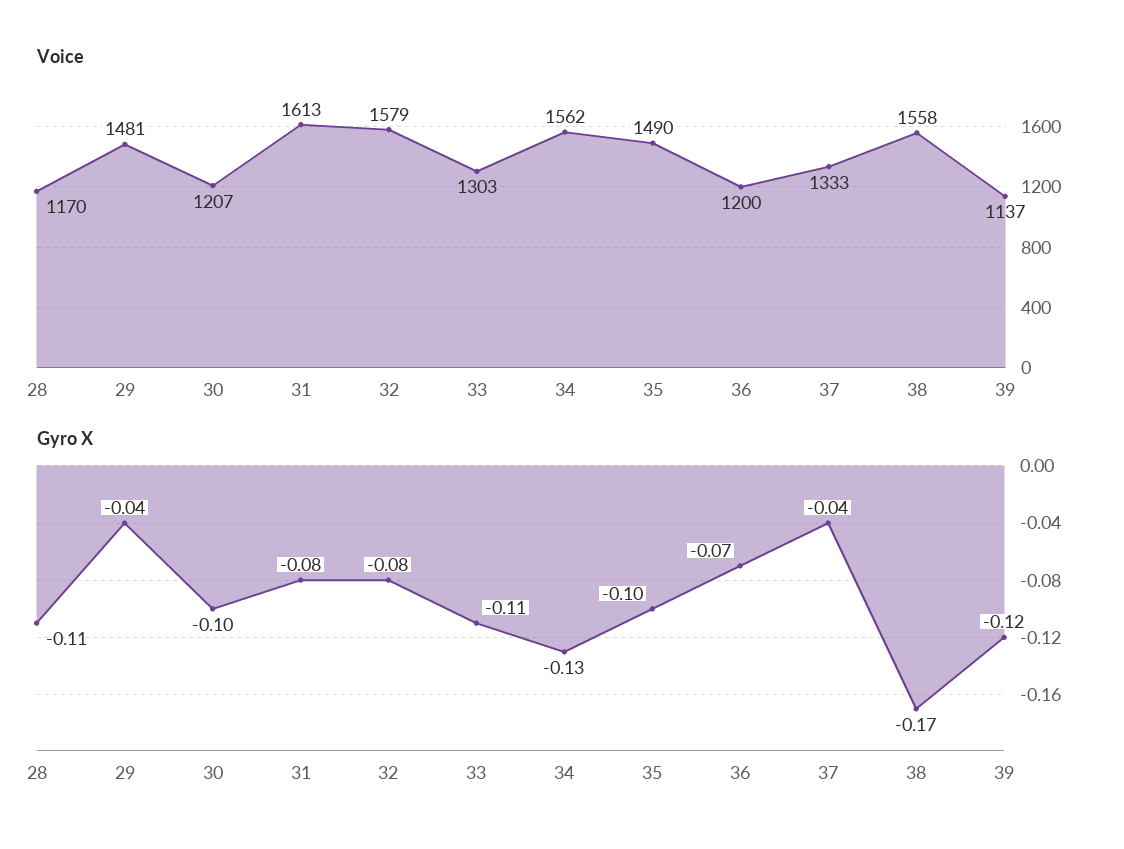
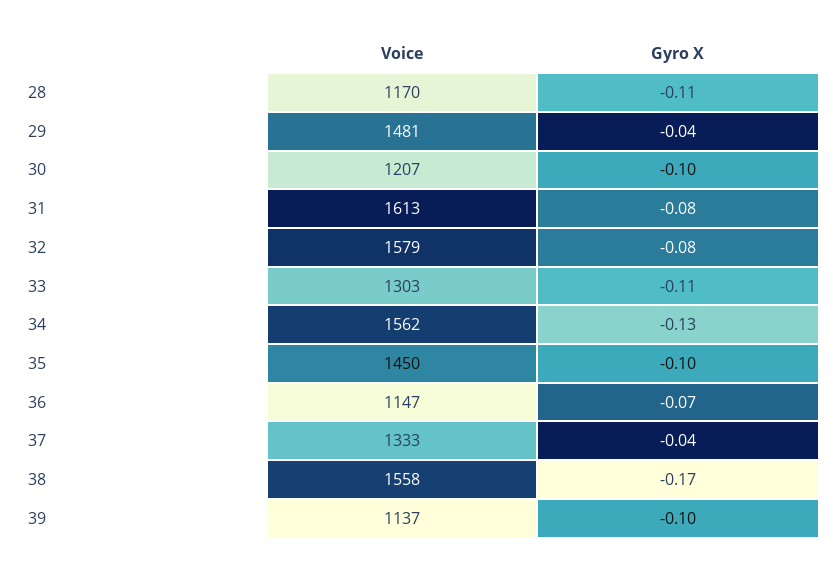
Voice, 35: 1490 -> 1450
Voice, 36: 1200 -> 1147
Gyro X, 39: -0.12 -> -0.1

